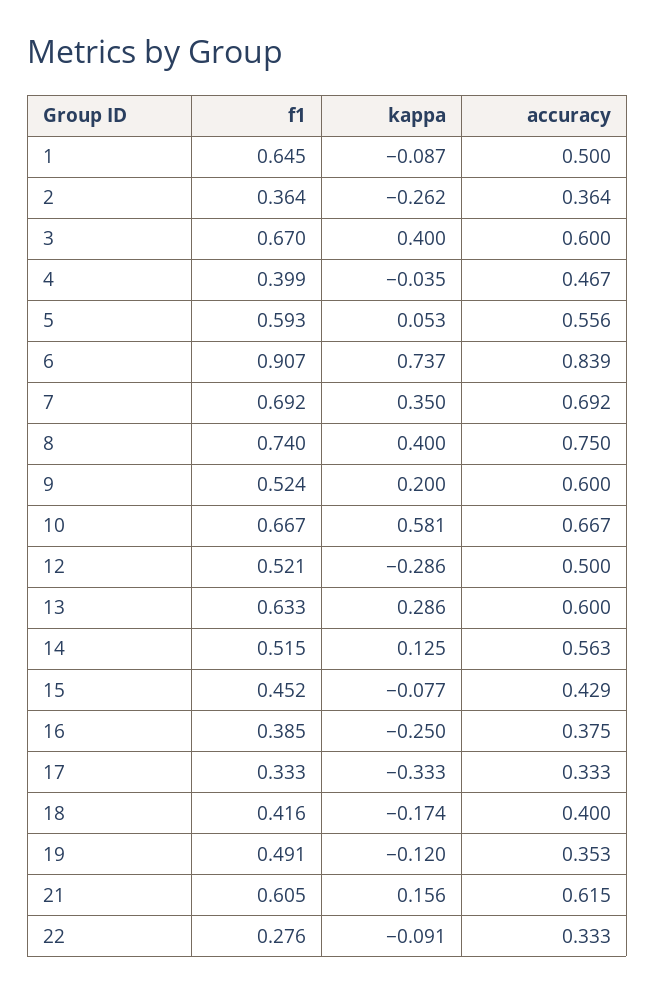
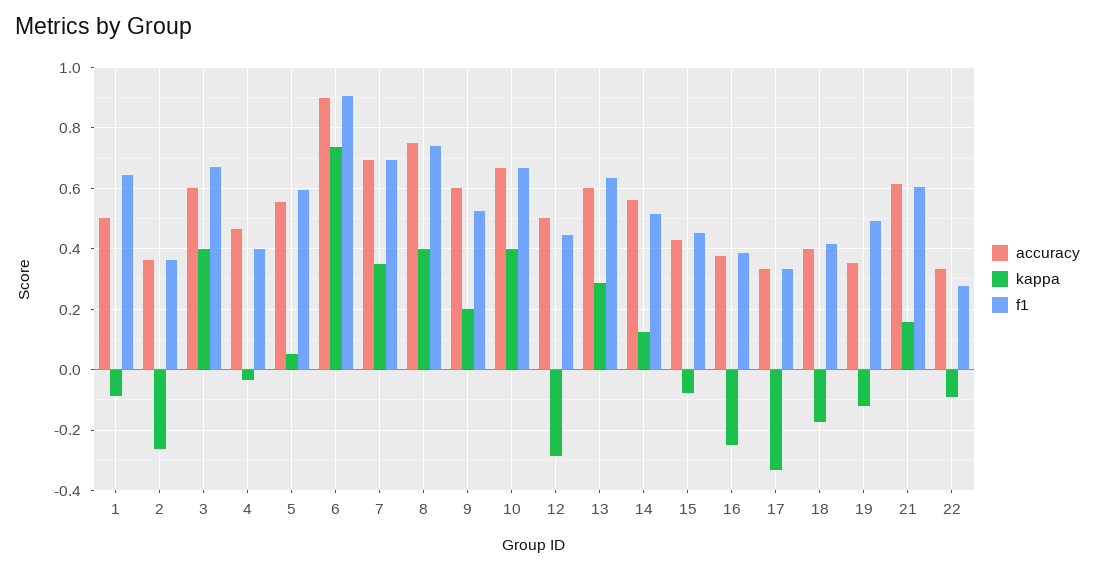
accuracy, 6: 0.839 -> 0.9
kappa, 10: 0.581 -> 0.4
f1, 12: 0.521 -> 0.44

